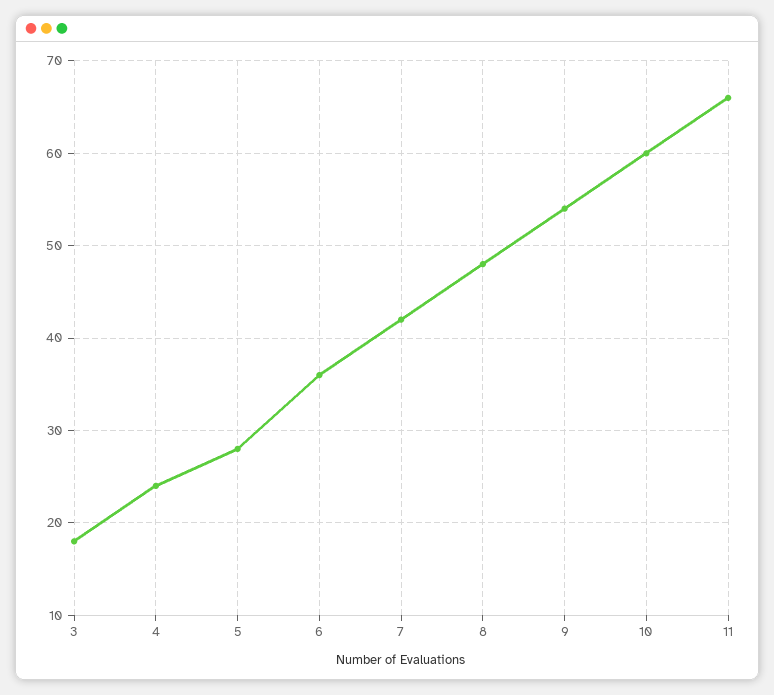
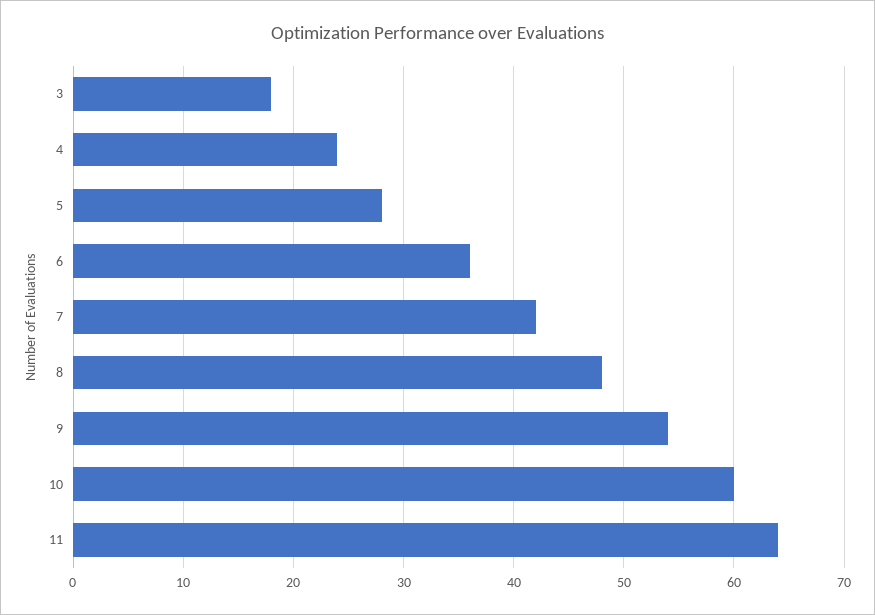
11: 66 -> 64

